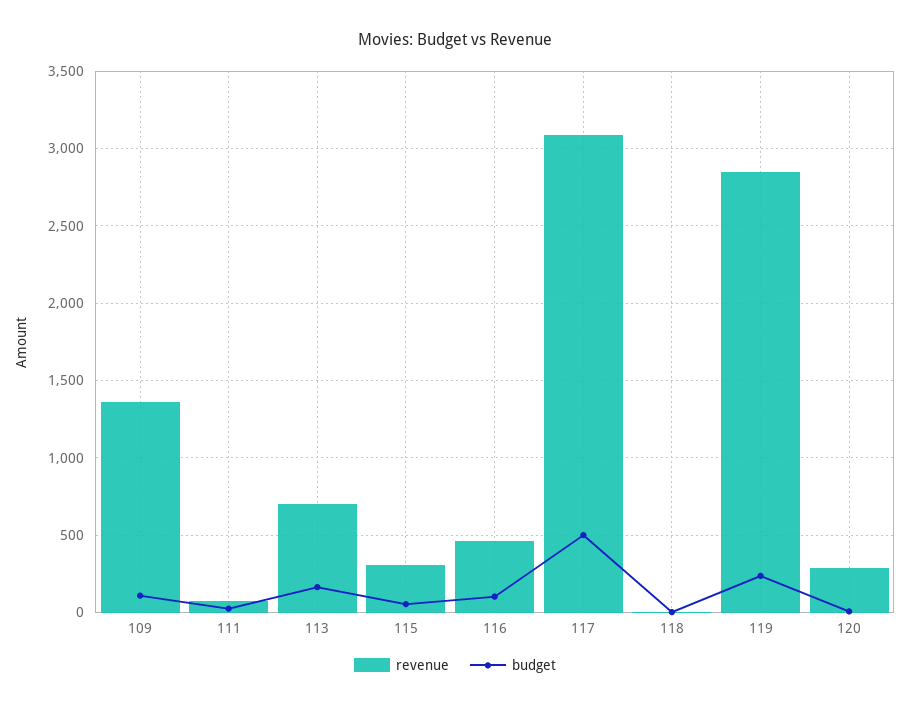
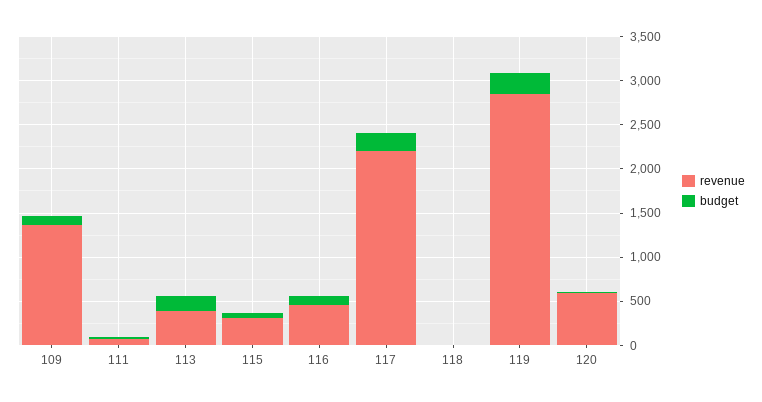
revenue, 113: 700 -> 400
revenue, 117: 3100 -> 2200
budget, 117: 500 -> 200
revenue, 120: 300 -> 600

